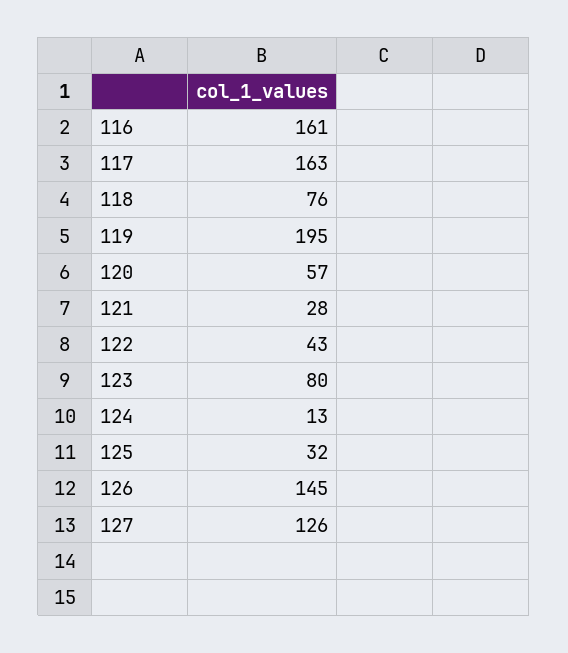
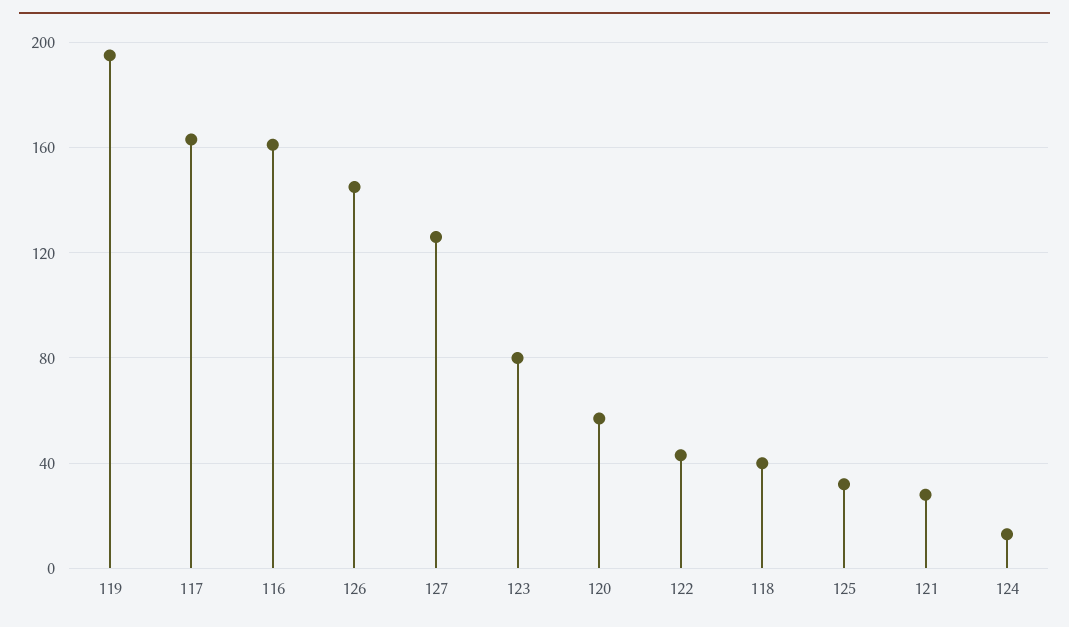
118: 76 -> 40

